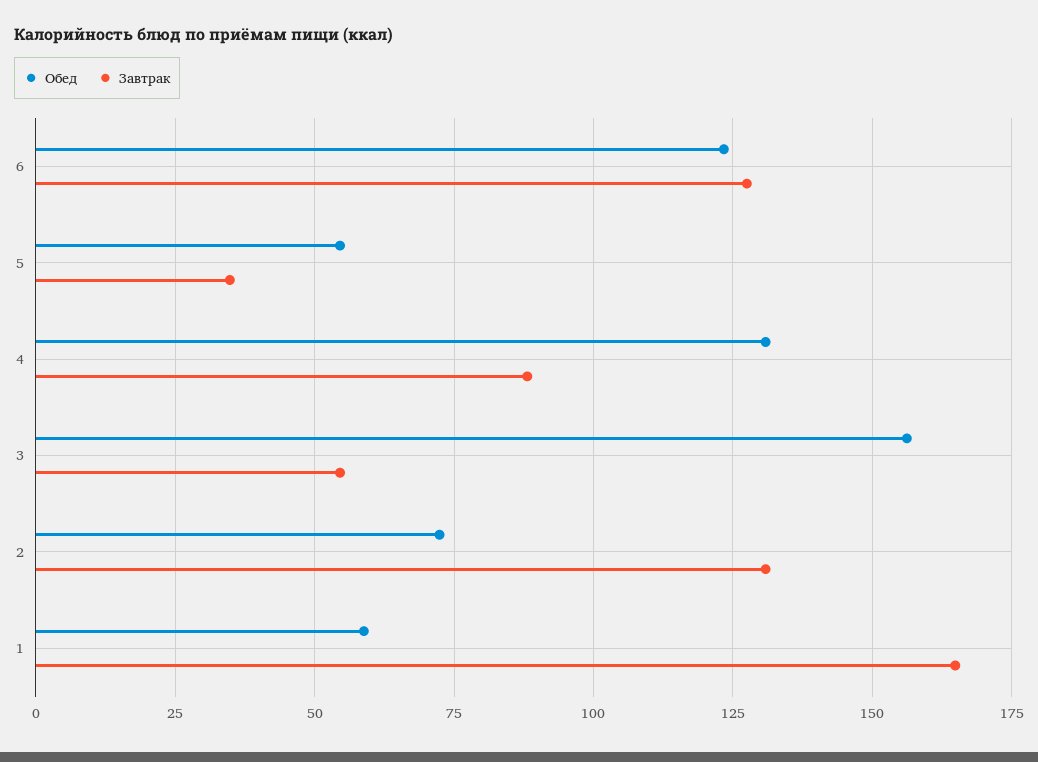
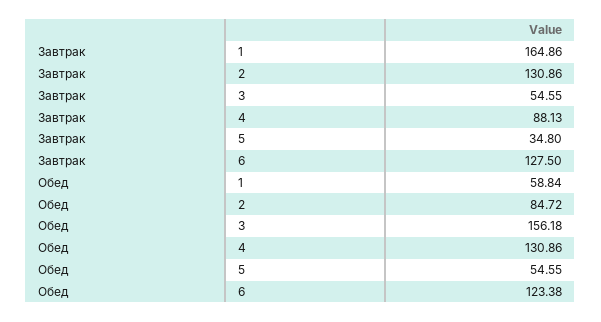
Обед, 2: 72.5 -> 84.72

